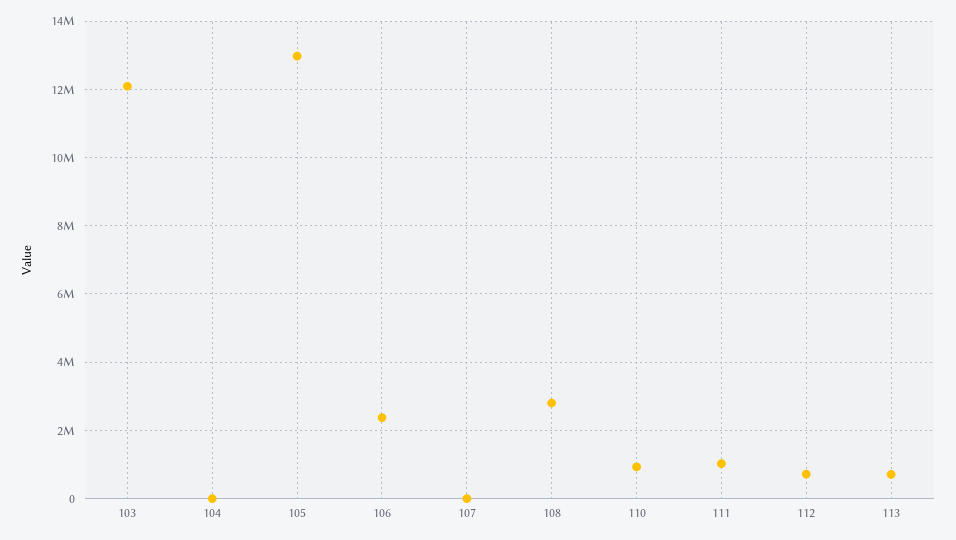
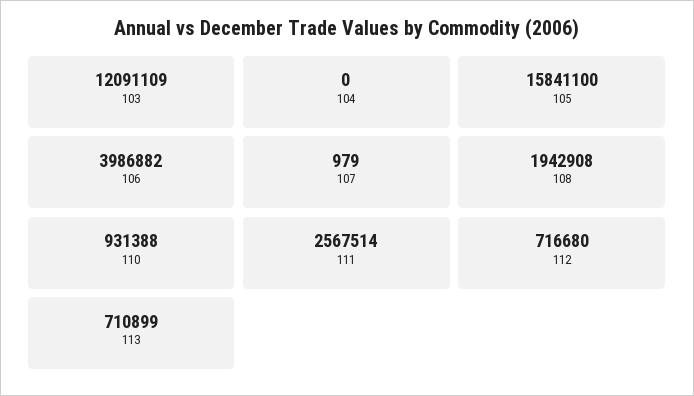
105: 13000000 -> 15841100
106: 2400000 -> 3986882
108: 2800000 -> 1942908
111: 1000000 -> 2567514

